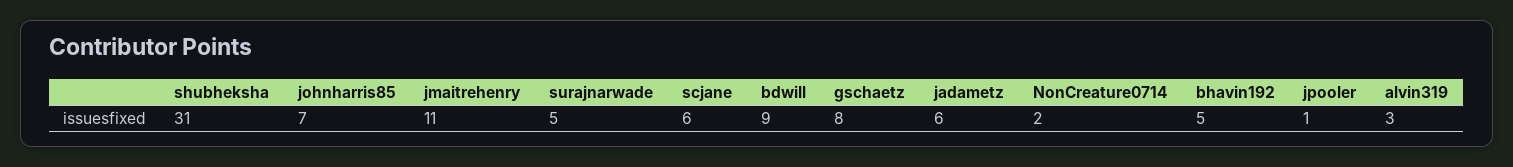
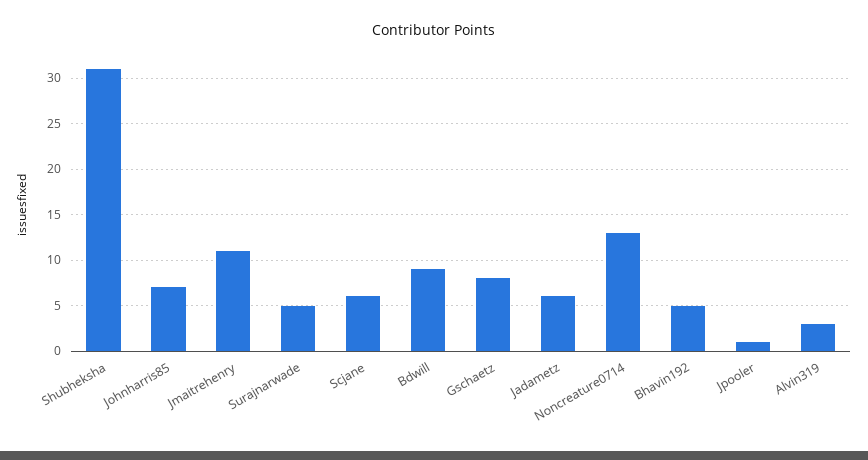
NonCreature0714: 2 -> 13

